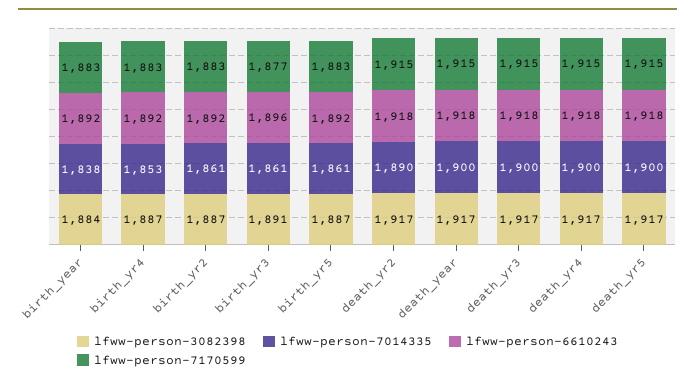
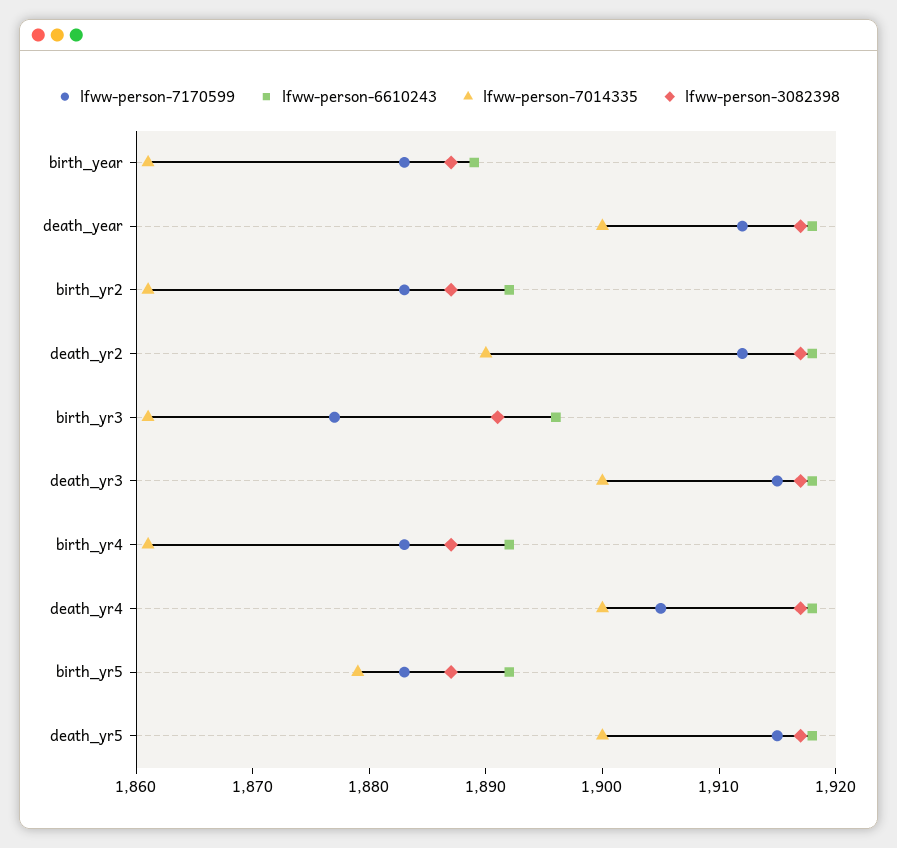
lfww-person-3082398, birth_year: 1884 -> 1887
lfww-person-7014335, birth_year: 1838 -> 1861
lfww-person-6610243, birth_year: 1892 -> 1889
lfww-person-7014335, birth_yr4: 1853 -> 1861
lfww-person-7014335, birth_yr5: 1861 -> 1879
lfww-person-7170599, death_yr2: 1915 -> 1912
lfww-person-7170599, death_year: 1915 -> 1912
lfww-person-7170599, death_yr4: 1915 -> 1905

